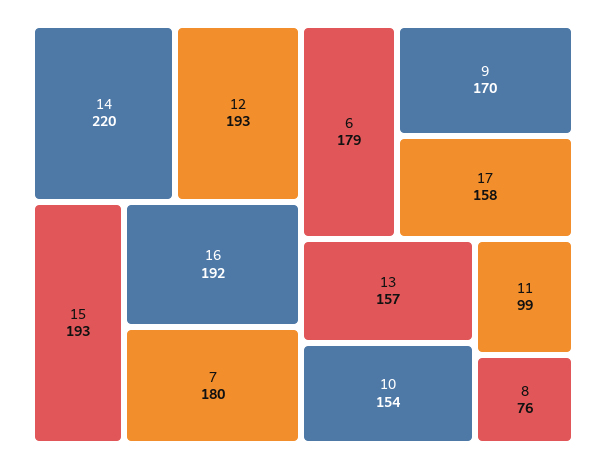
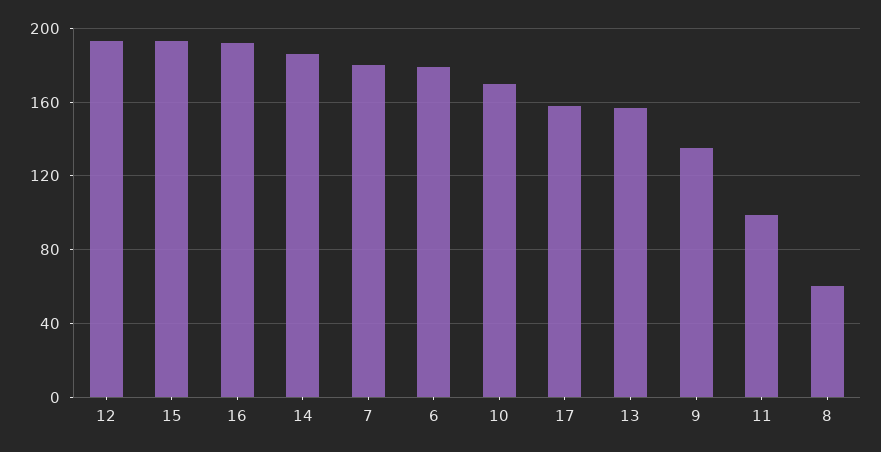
14: 220 -> 185
9: 170 -> 135
10: 154 -> 170
8: 76 -> 60

